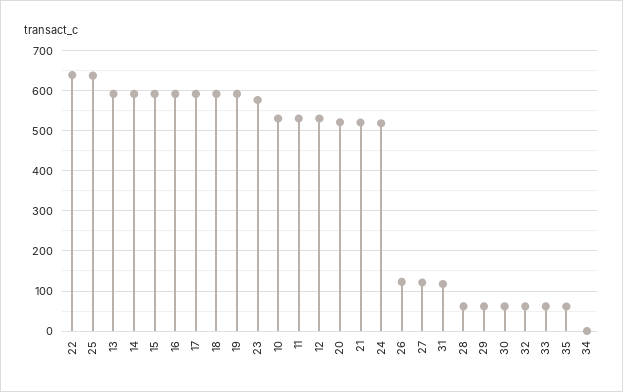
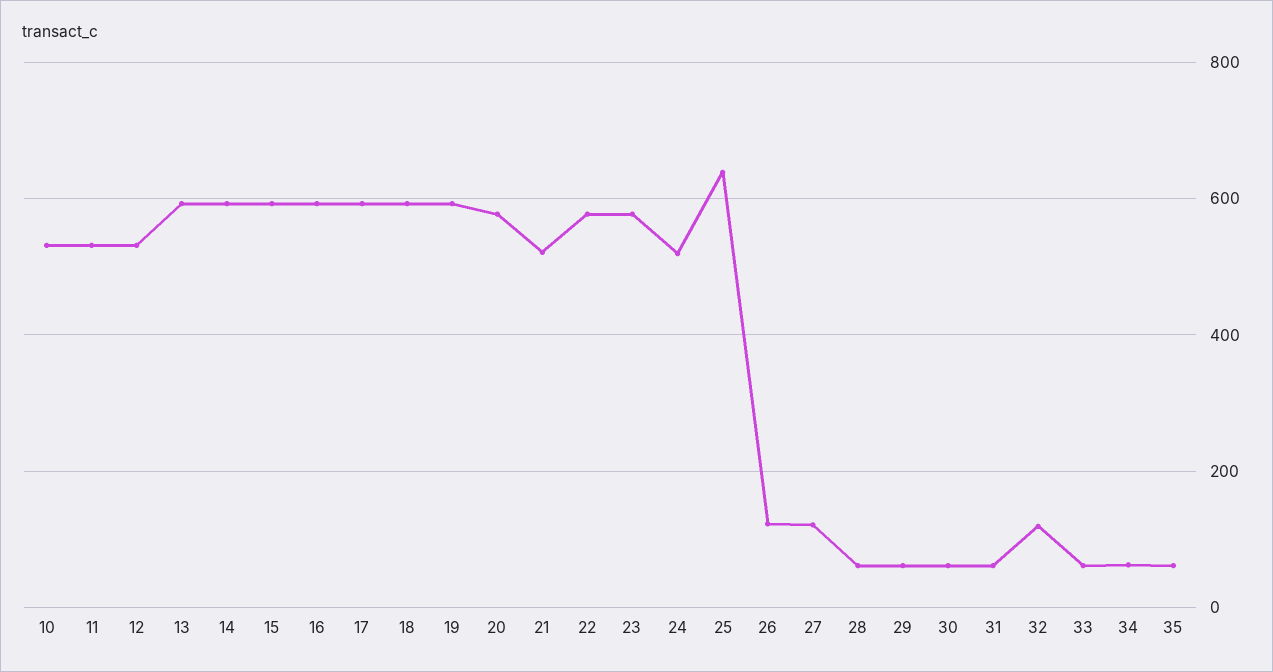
22: 640 -> 580
20: 520 -> 580
31: 120 -> 60
32: 60 -> 120
34: 0 -> 60

